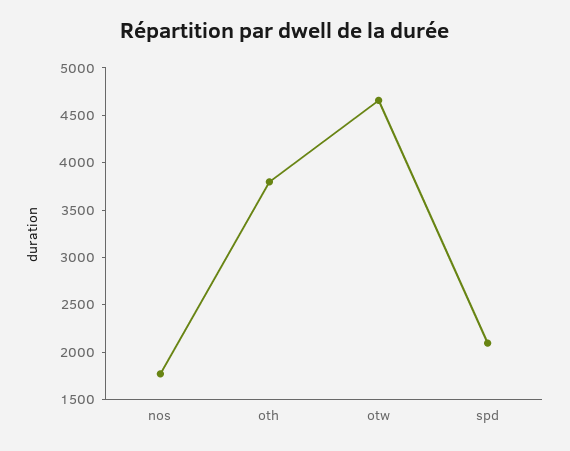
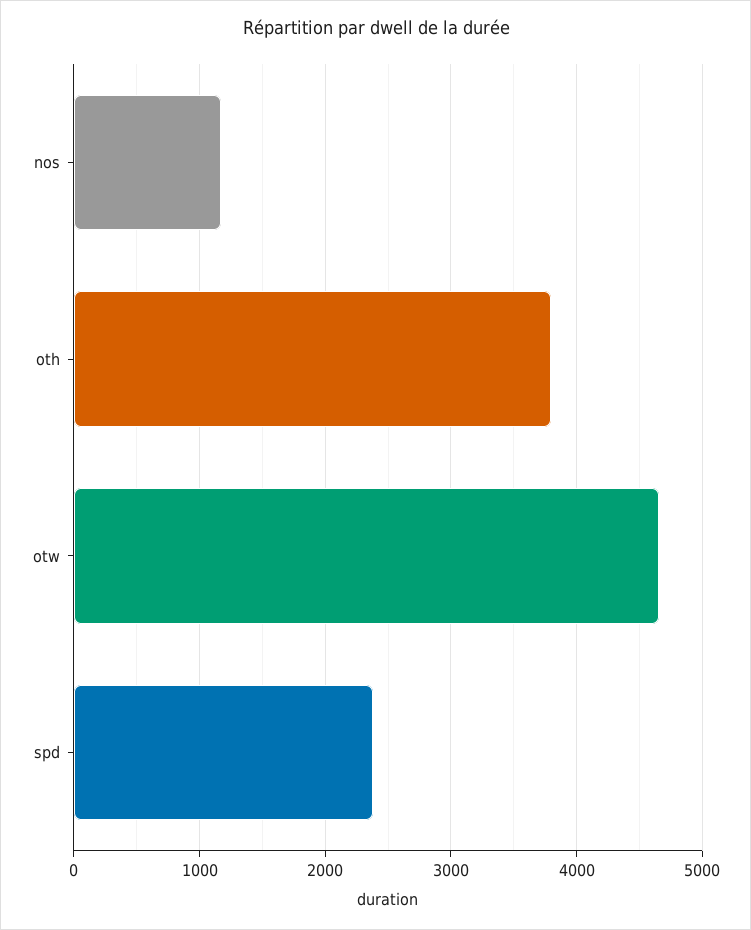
nos: 1800 -> 1200
spd: 2100 -> 2400

